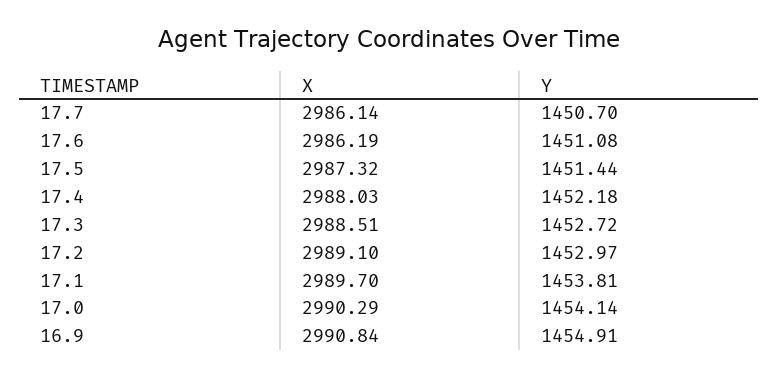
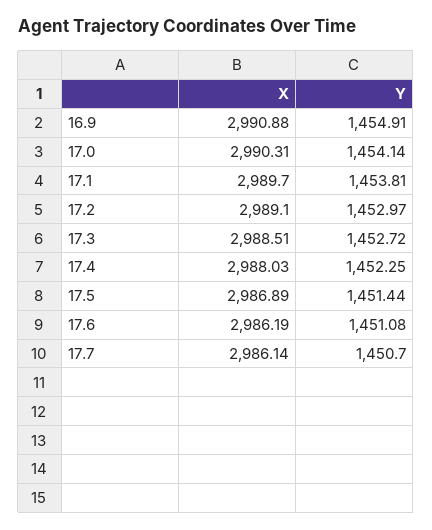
X, 17.5: 2987.32 -> 2986.89
Y, 17.4: 1452.18 -> 1452.25
X, 17.0: 2990.29 -> 2990.31
X, 16.9: 2990.84 -> 2990.88

